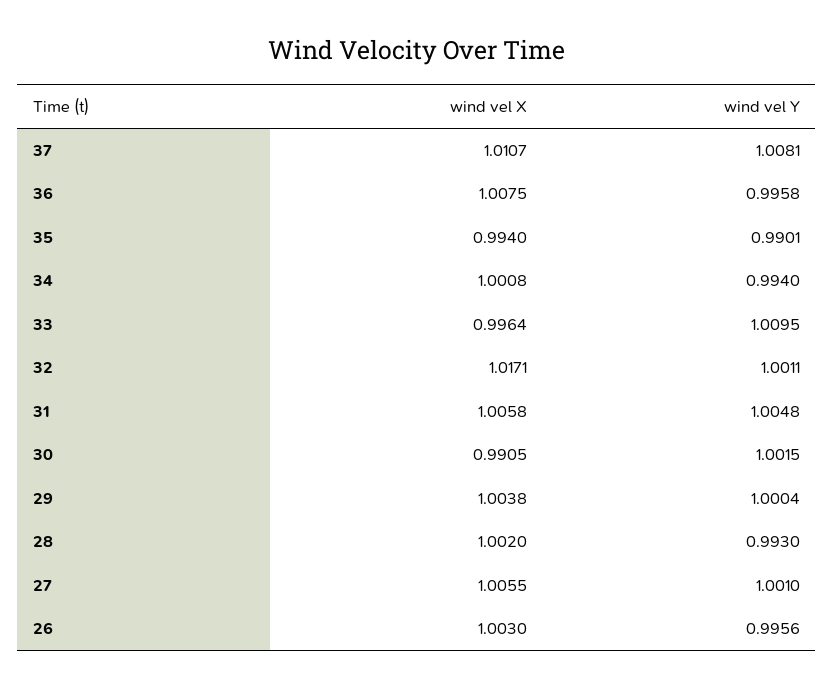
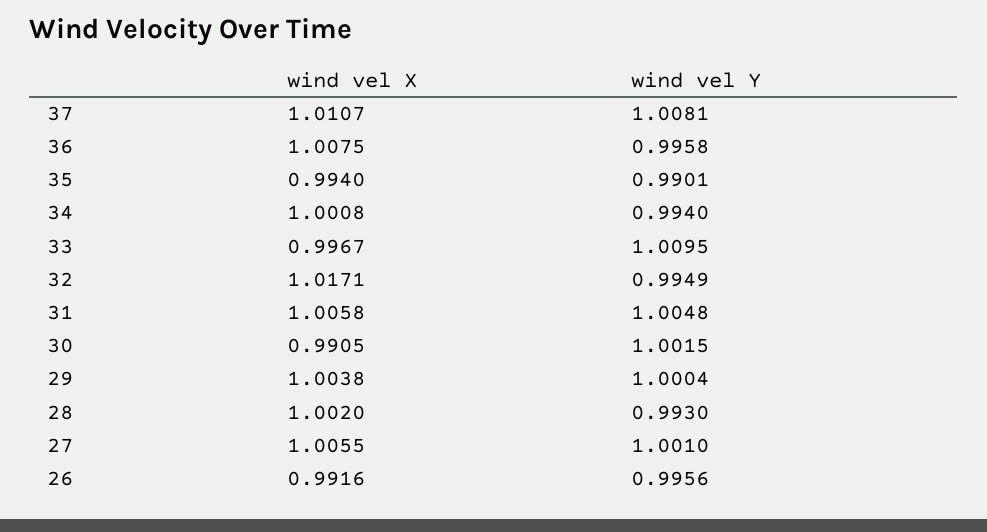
wind vel X, 33: 0.9964 -> 0.9967
wind vel Y, 32: 1.0011 -> 0.9949
wind vel X, 26: 1.003 -> 0.9916

